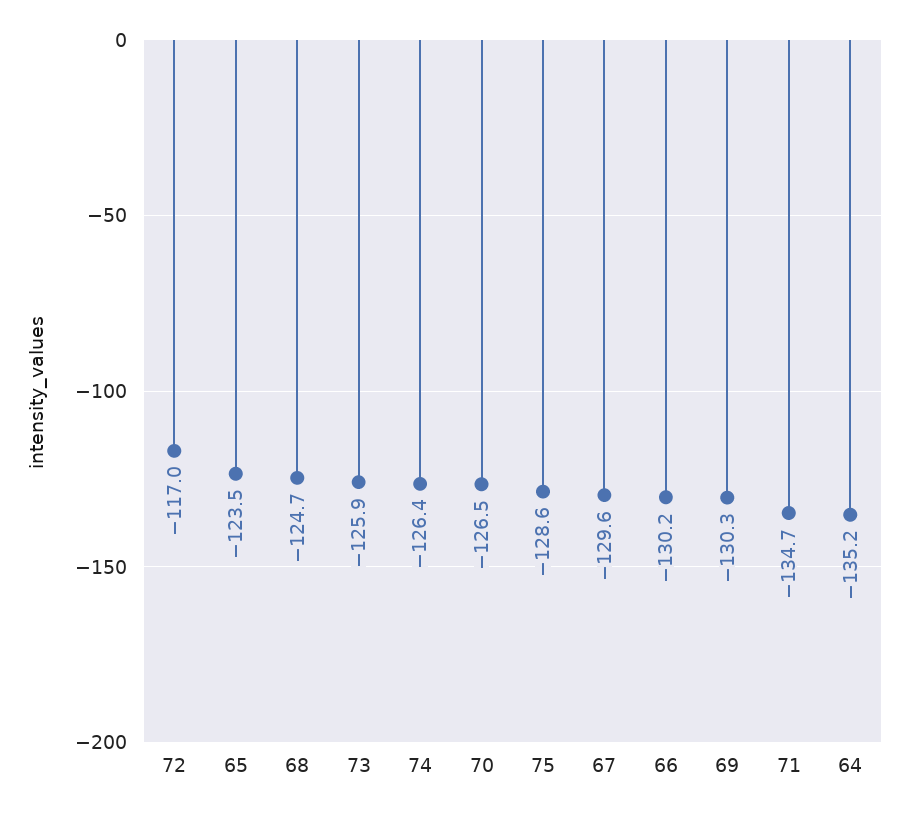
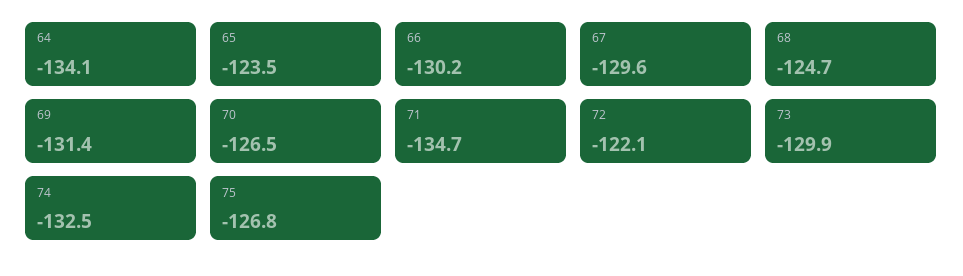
72: -117 -> -122.1
73: -125.9 -> -129.9
74: -126.4 -> -132.5
75: -128.6 -> -126.8
69: -130.3 -> -131.4
64: -135.2 -> -134.1

